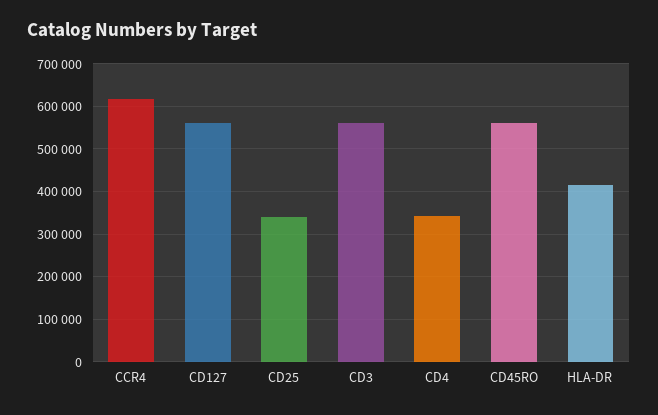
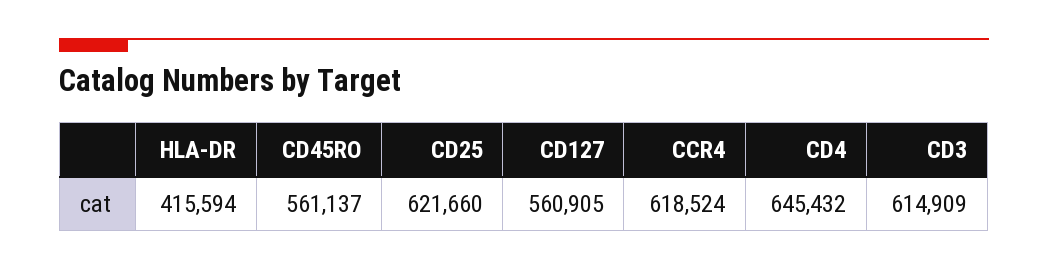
CD25: 340000 -> 621660
CD3: 560000 -> 614909
CD4: 340000 -> 645432

